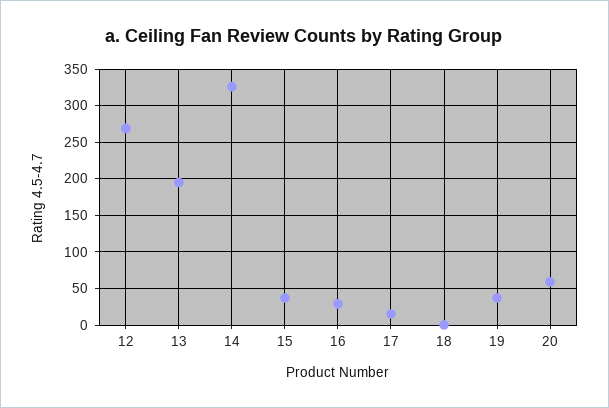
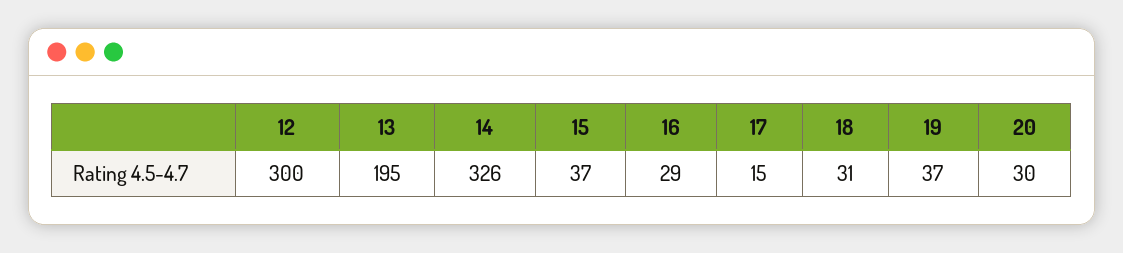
12: 270 -> 300
18: 0 -> 31
20: 60 -> 30

